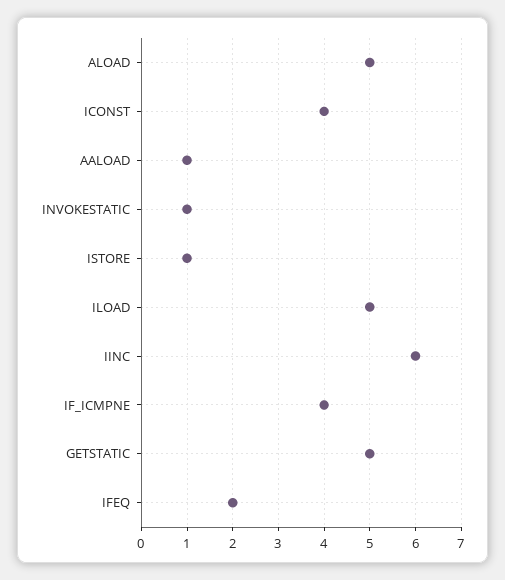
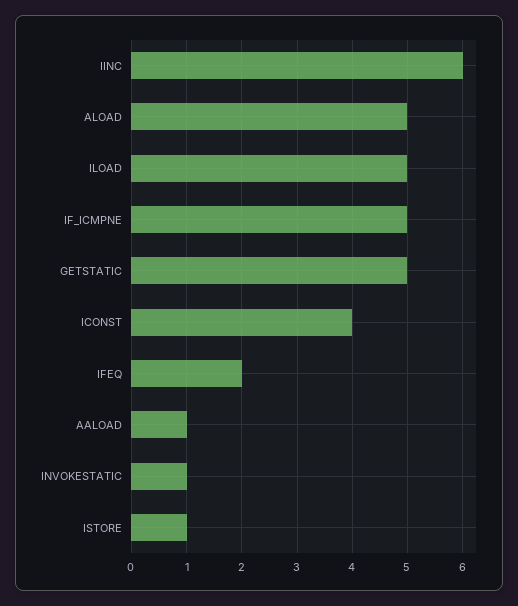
IF_ICMPNE: 4 -> 5

